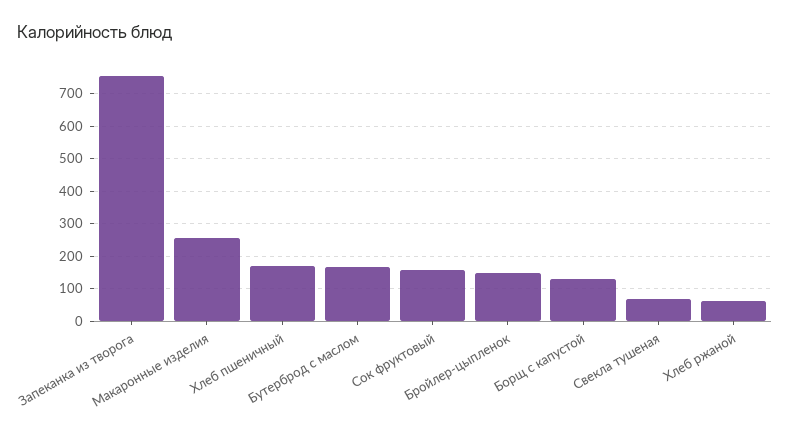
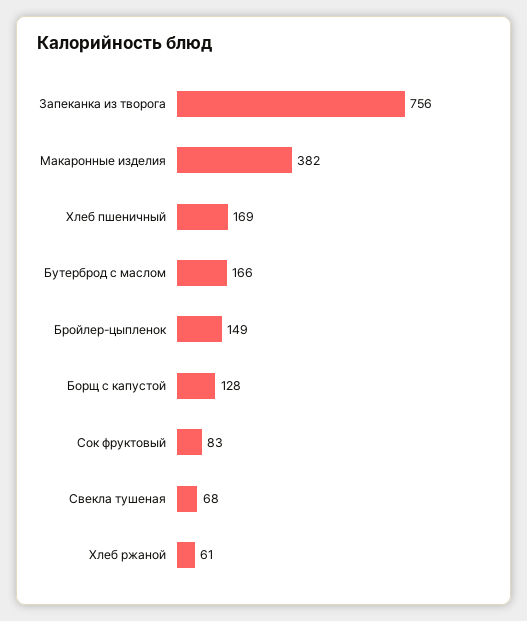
Макаронные изделия: 260 -> 382
Сок фруктовый: 160 -> 83

